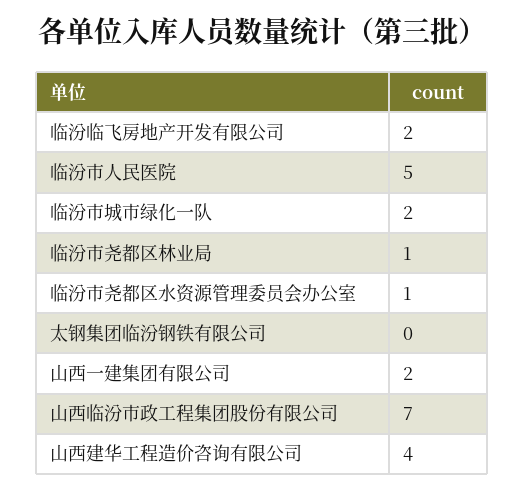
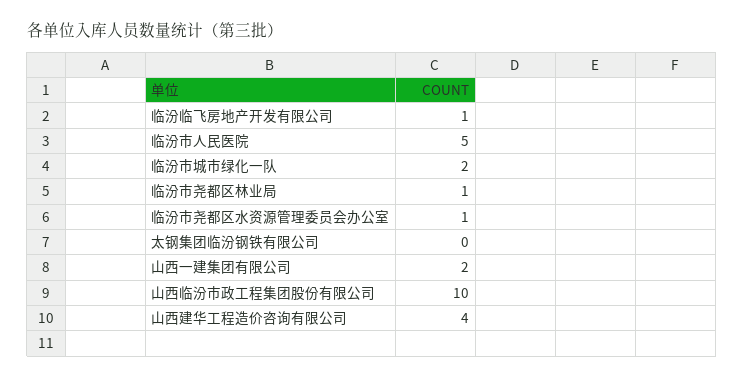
临汾临飞房地产开发有限公司: 2 -> 1
山西临汾市政工程集团股份有限公司: 7 -> 10

